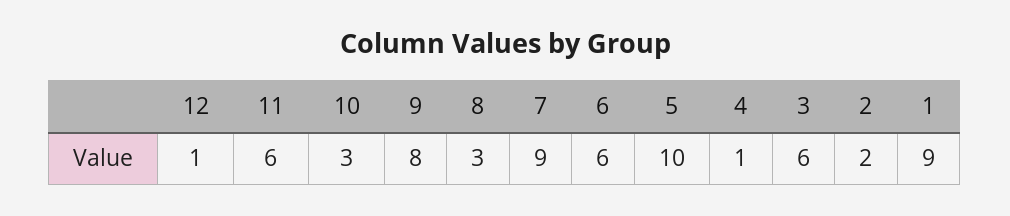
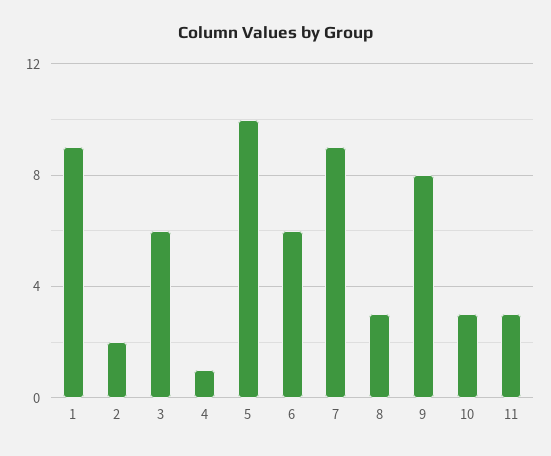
12: 1 -> none
11: 6 -> 3

